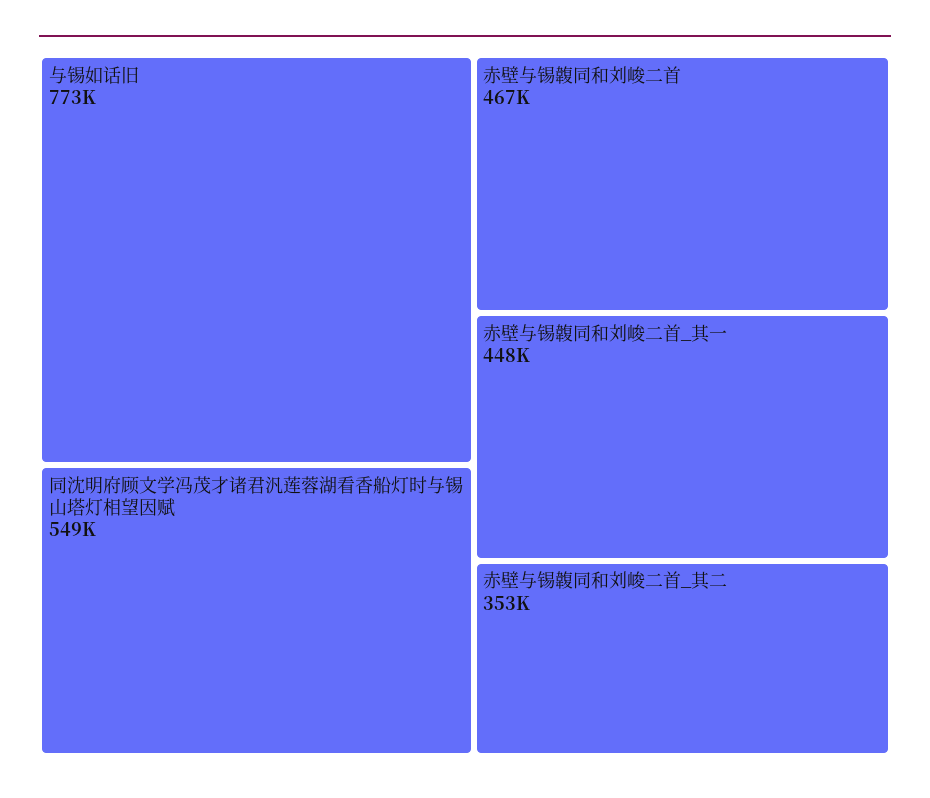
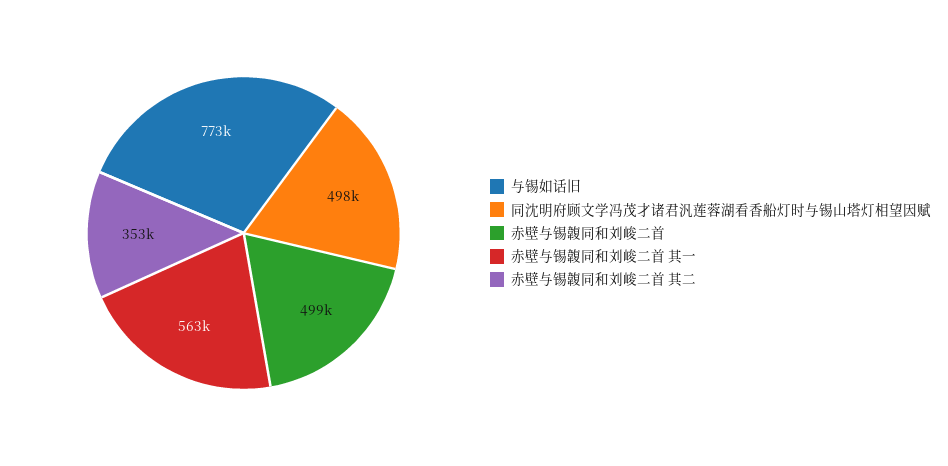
同沈明府顾文学冯茂才诸君汎莲蓉湖看香船灯时与锡山塔灯相望因赋: 549000 -> 498000
赤壁与锡䪖同和刘峻二首: 467000 -> 499000
赤壁与锡䪖同和刘峻二首_其一: 448000 -> 563000

